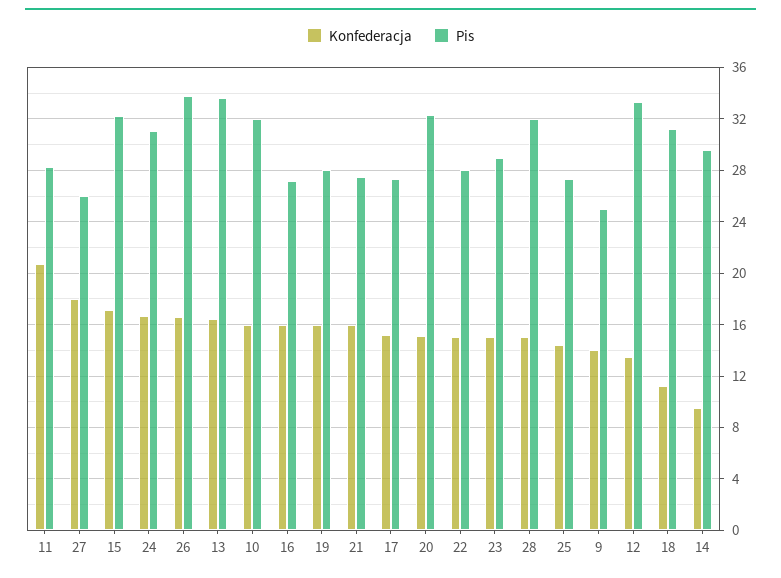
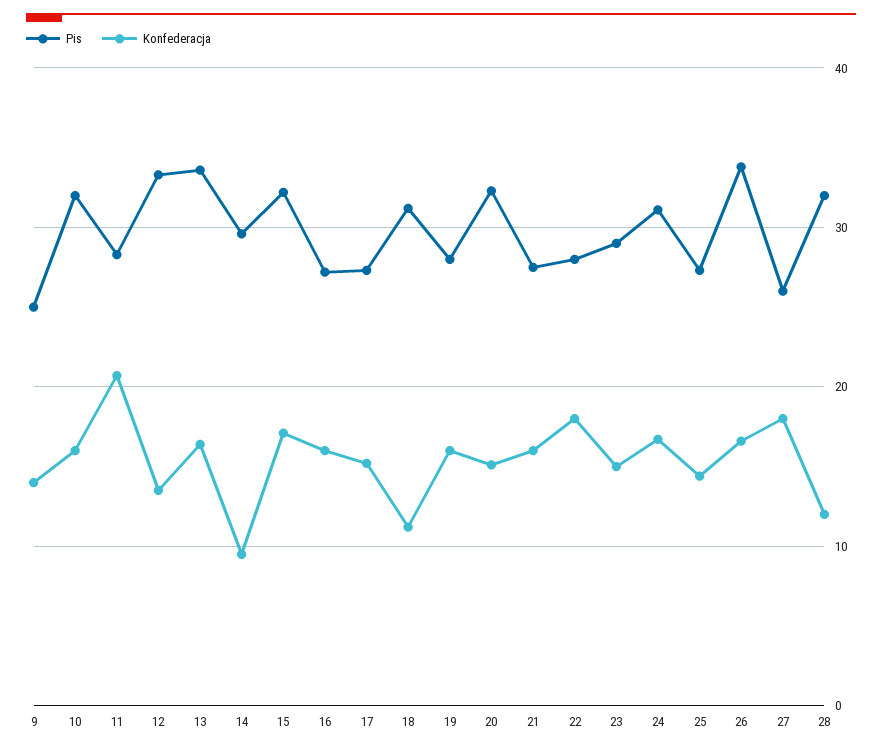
Konfederacja, 22: 15 -> 18
Konfederacja, 28: 15 -> 12

